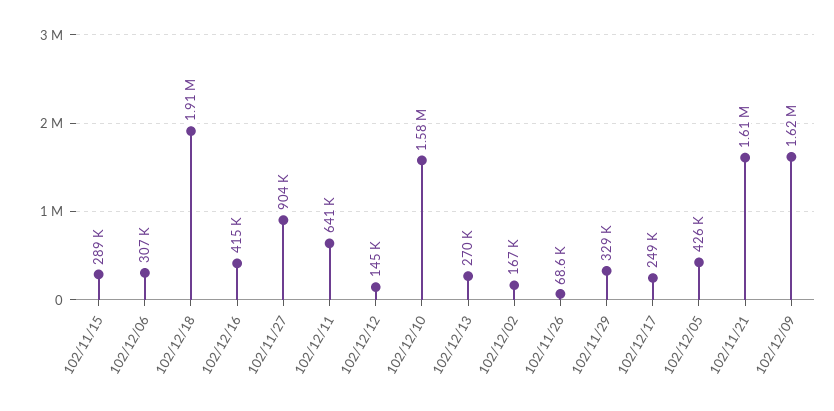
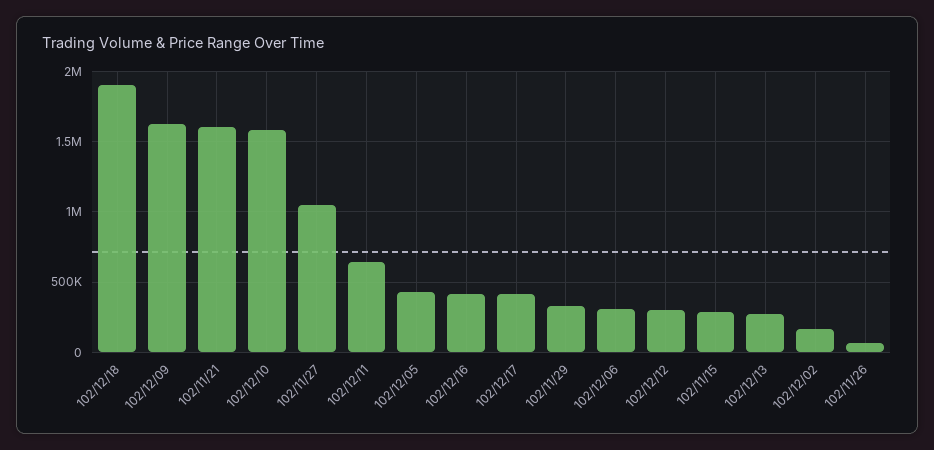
102/11/27: 904000 -> 1050000
102/12/12: 145000 -> 300000
102/12/17: 249000 -> 400000

